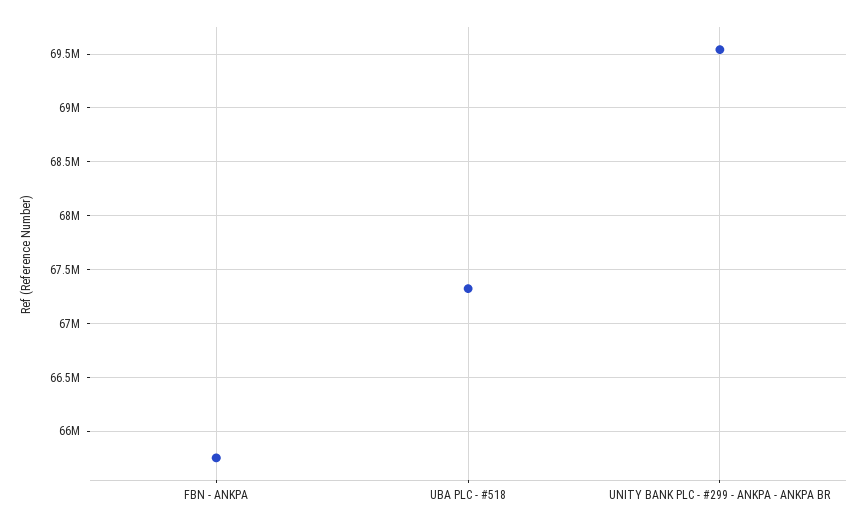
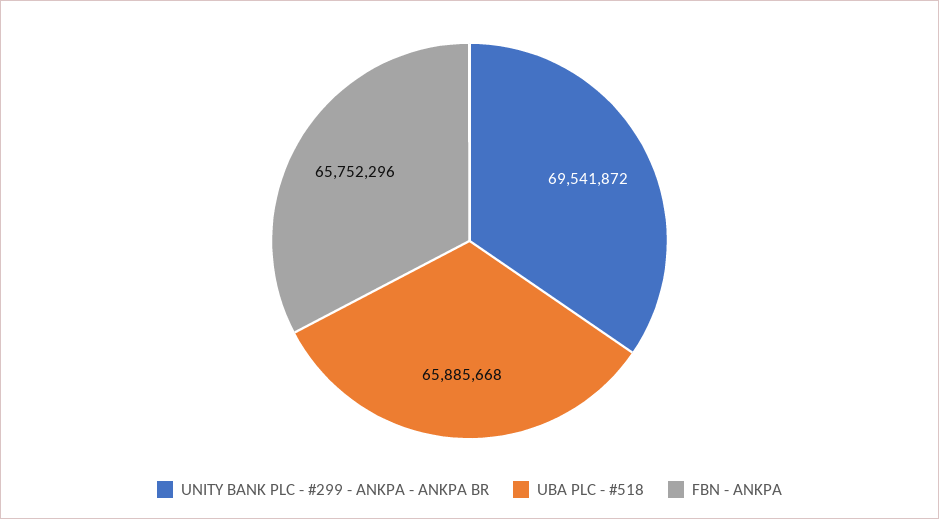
UBA PLC - #518: 67300000 -> 65885668

